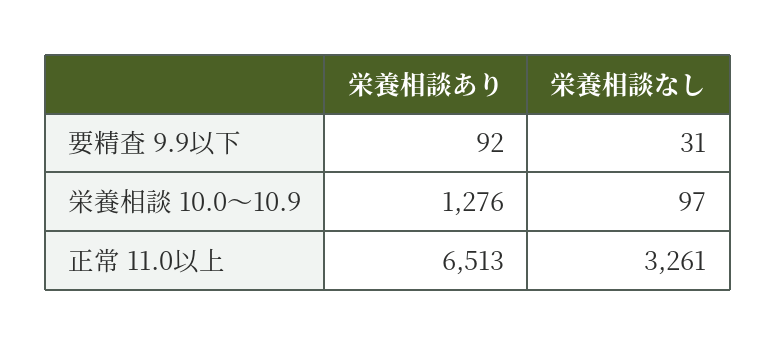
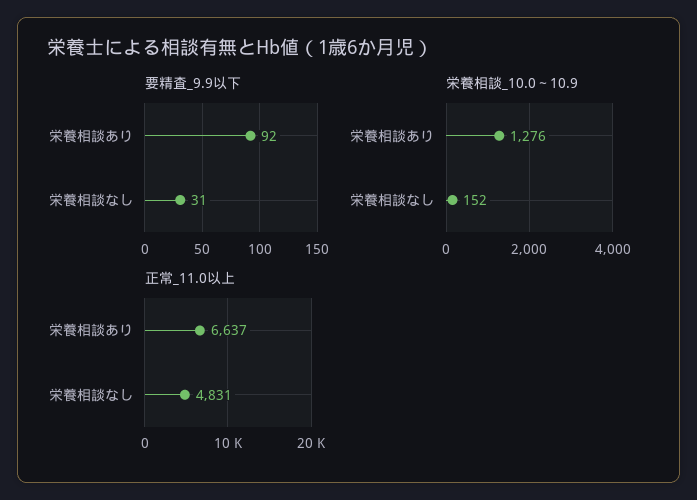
栄養相談 10.0～10.9, 栄養相談なし: 97 -> 152
正常 11.0以上, 栄養相談あり: 6513 -> 6637
正常 11.0以上, 栄養相談なし: 3261 -> 4831

